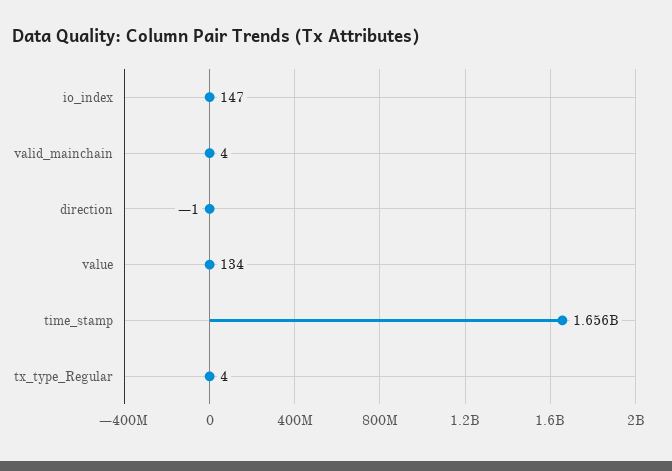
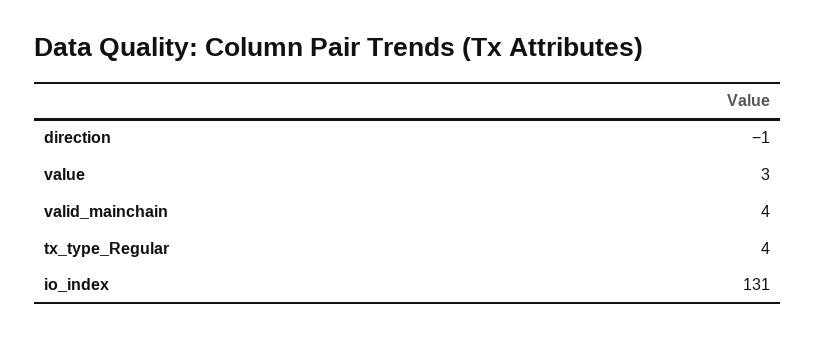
io_index: 147 -> 131
value: 134 -> 3
time_stamp: 1656000000 -> none

